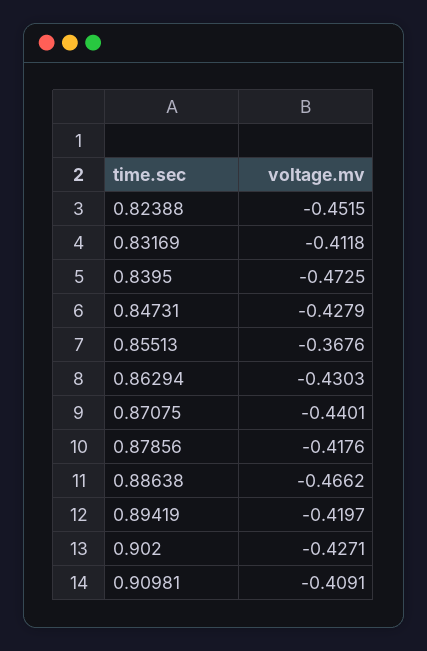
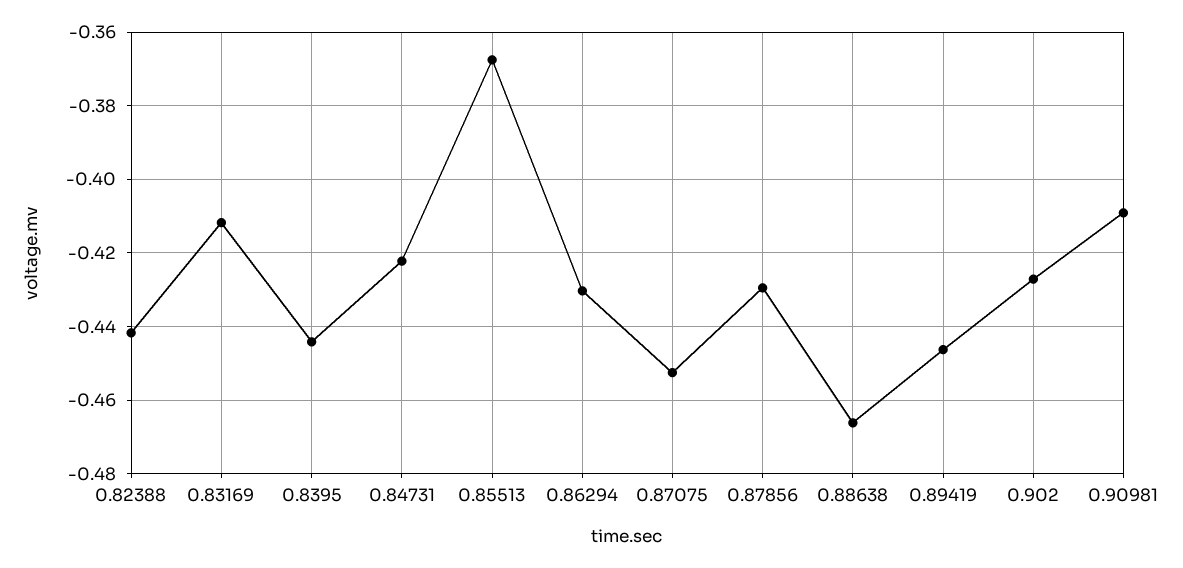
0.82388: -0.4515 -> -0.442
0.8395: -0.4725 -> -0.444
0.84731: -0.4279 -> -0.422
0.87075: -0.4401 -> -0.452
0.87856: -0.4176 -> -0.43
0.89419: -0.4197 -> -0.446

